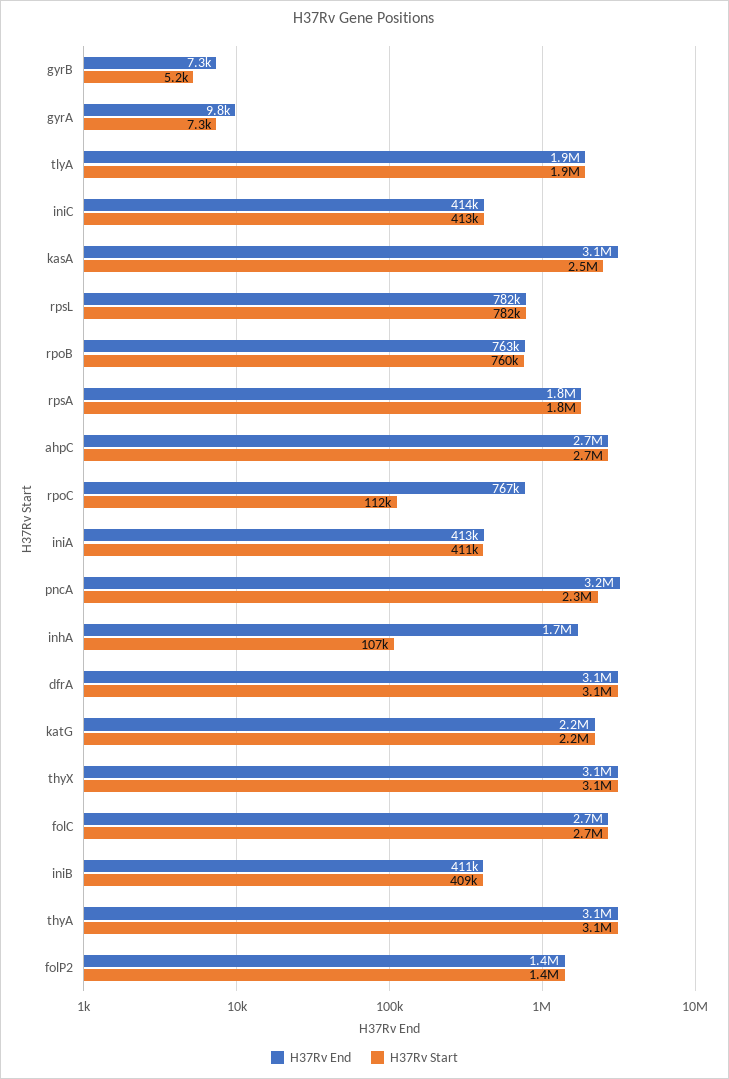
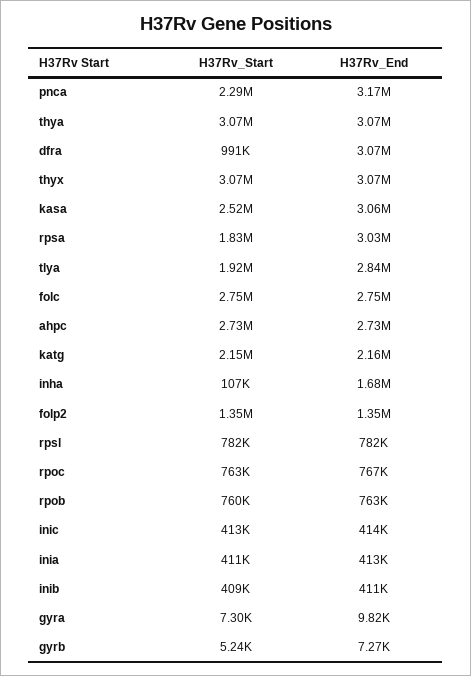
H37Rv End, tlyA: 1900000 -> 2840000
H37Rv End, rpsA: 1800000 -> 3030000
H37Rv Start, rpoC: 112000 -> 763000
H37Rv Start, dfrA: 3100000 -> 991000

